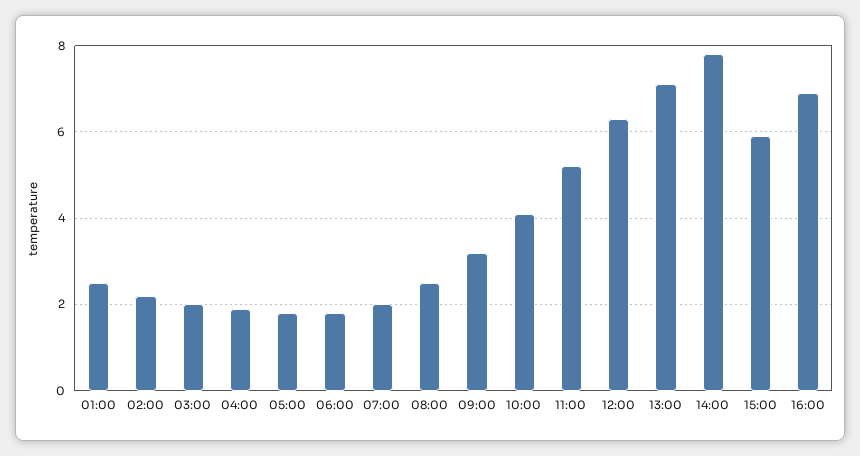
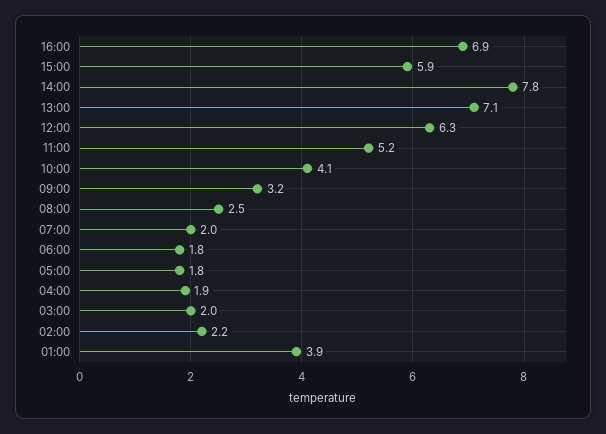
01:00: 2.5 -> 3.9

